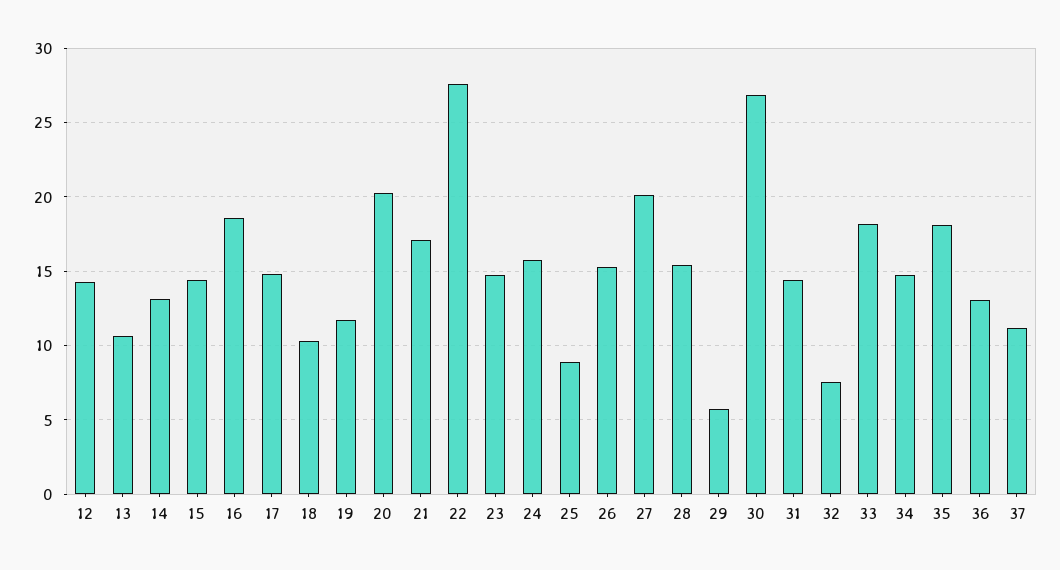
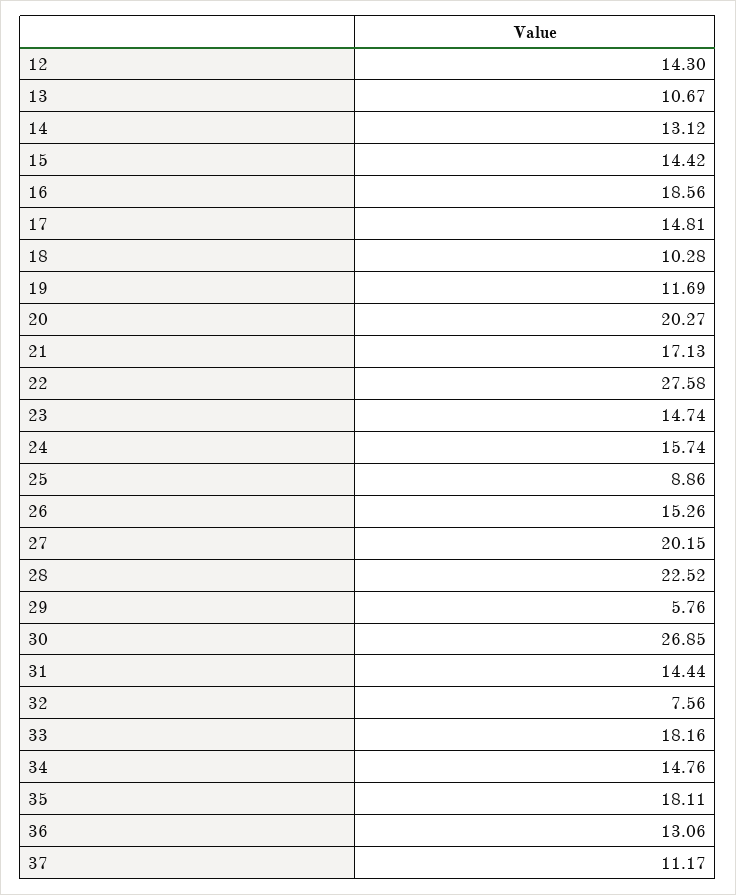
28: 15.5 -> 22.52

